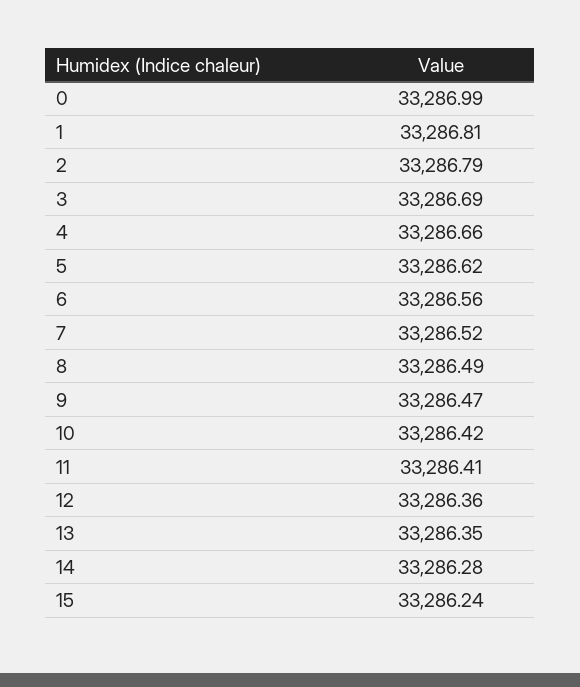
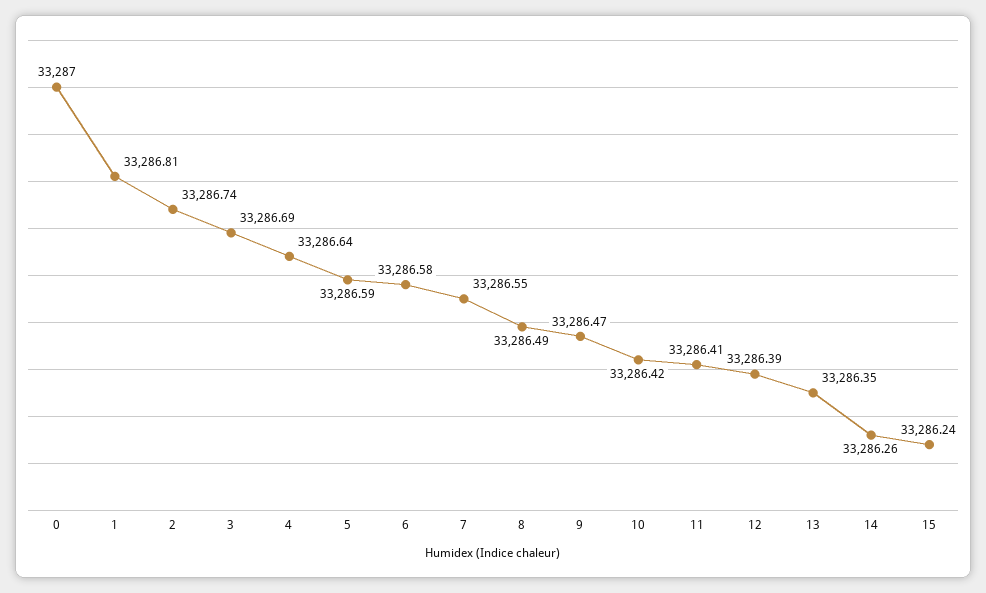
0: 33286.99 -> 33287
2: 33286.79 -> 33286.74
4: 33286.66 -> 33286.64
5: 33286.62 -> 33286.59
6: 33286.56 -> 33286.58
7: 33286.52 -> 33286.55
12: 33286.36 -> 33286.39
14: 33286.28 -> 33286.26

